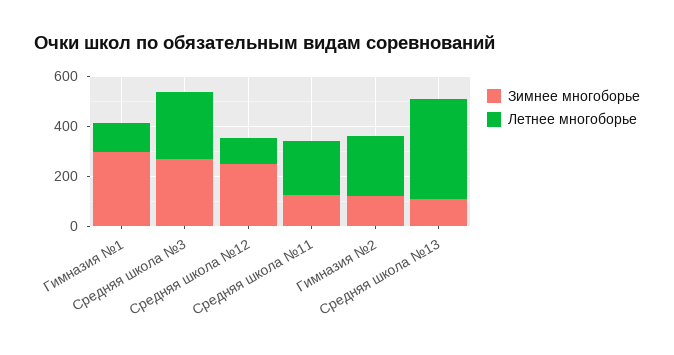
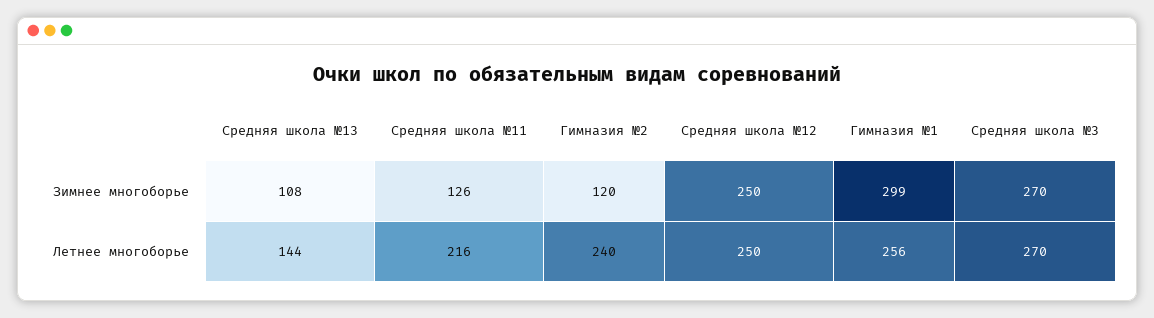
Летнее многоборье, Гимназия №1: 100 -> 256
Летнее многоборье, Средняя школа №12: 100 -> 250
Летнее многоборье, Средняя школа №13: 400 -> 144

